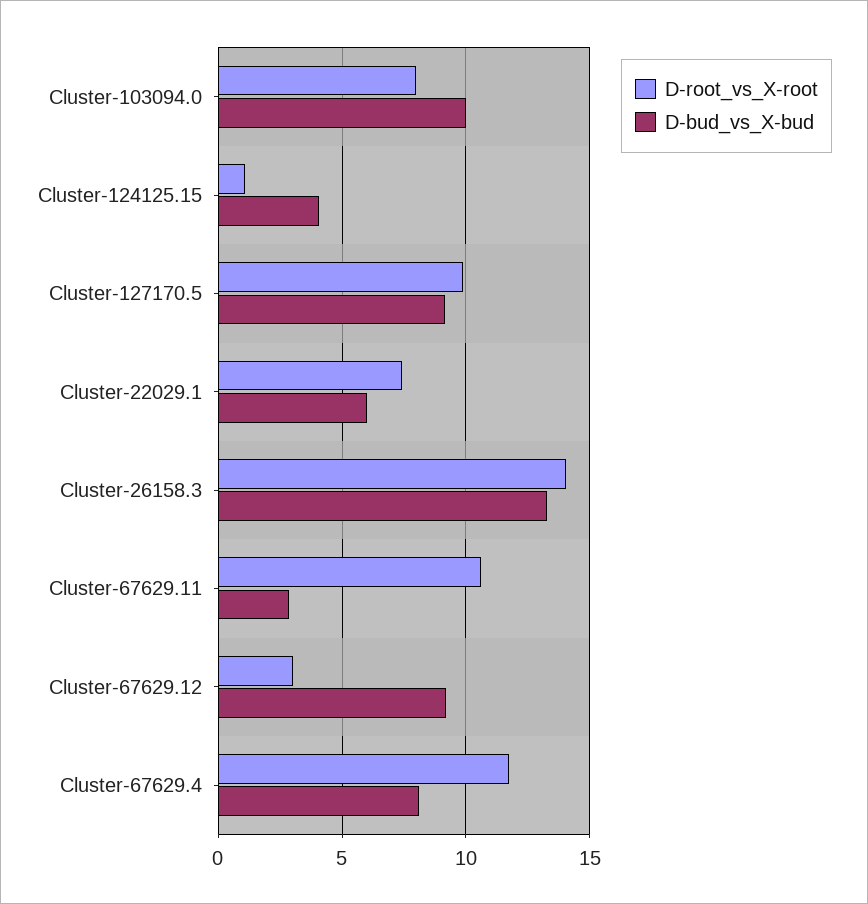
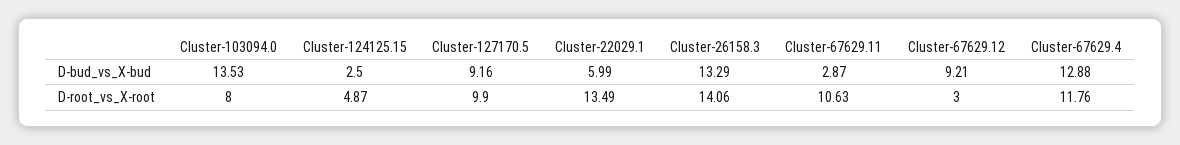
D-bud_vs_X-bud, Cluster-103094.0: 10 -> 13.53
D-root_vs_X-root, Cluster-124125.15: 1 -> 4.87
D-bud_vs_X-bud, Cluster-124125.15: 4 -> 2.5
D-root_vs_X-root, Cluster-22029.1: 7.5 -> 13.49
D-bud_vs_X-bud, Cluster-67629.4: 8 -> 12.88

